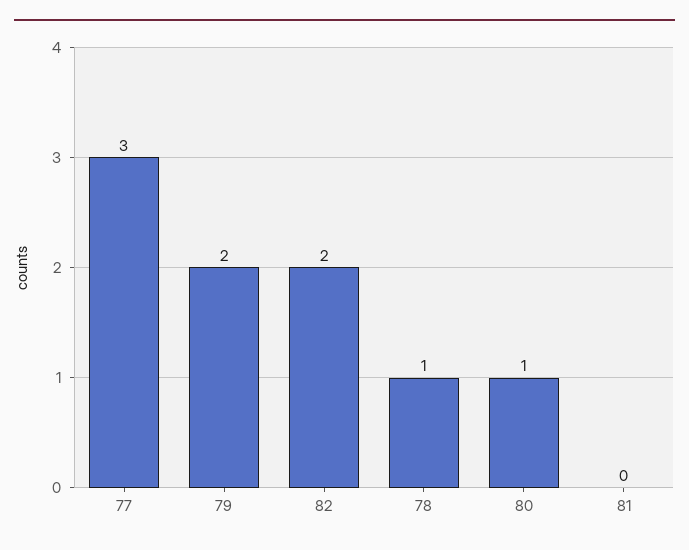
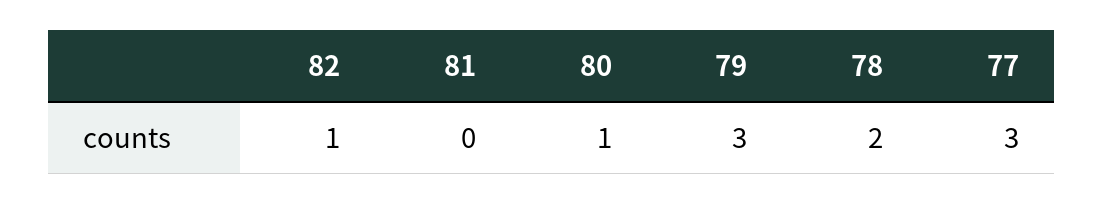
79: 2 -> 3
82: 2 -> 1
78: 1 -> 2

